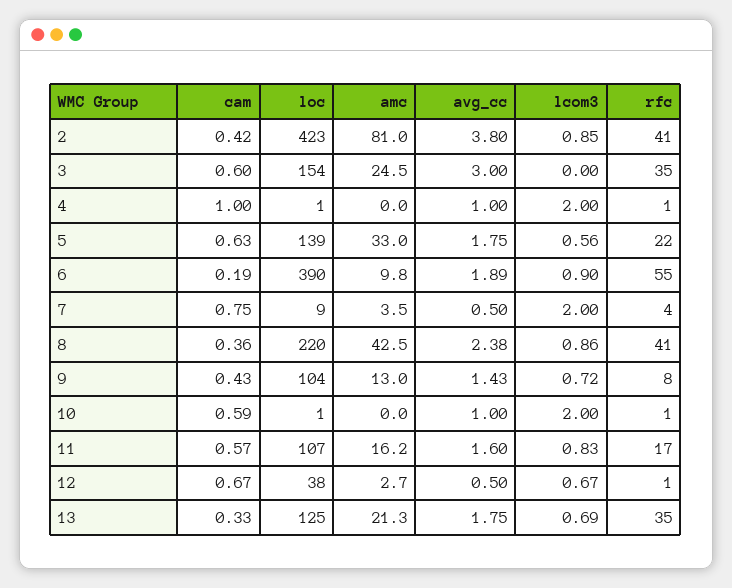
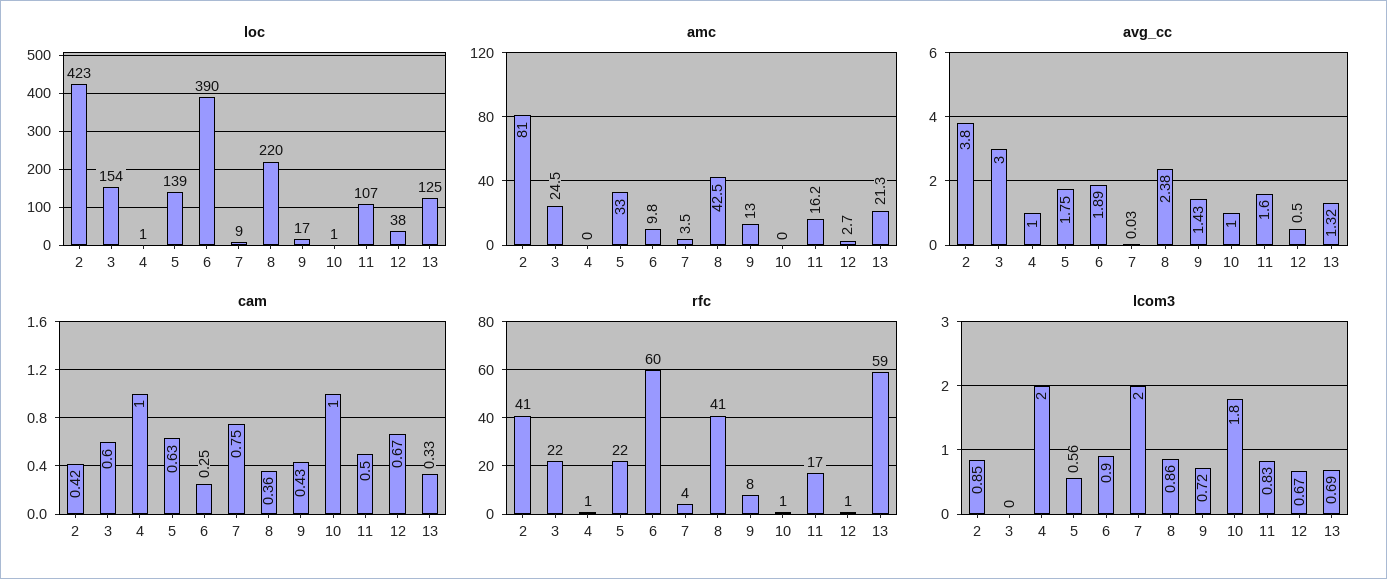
rfc, 3: 35 -> 22
cam, 6: 0.19 -> 0.25
rfc, 6: 55 -> 60
avg_cc, 7: 0.5 -> 0.03
loc, 9: 104 -> 17
cam, 10: 0.59 -> 1
lcom3, 10: 2 -> 1.8
cam, 11: 0.57 -> 0.5
avg_cc, 13: 1.75 -> 1.32
rfc, 13: 35 -> 59

